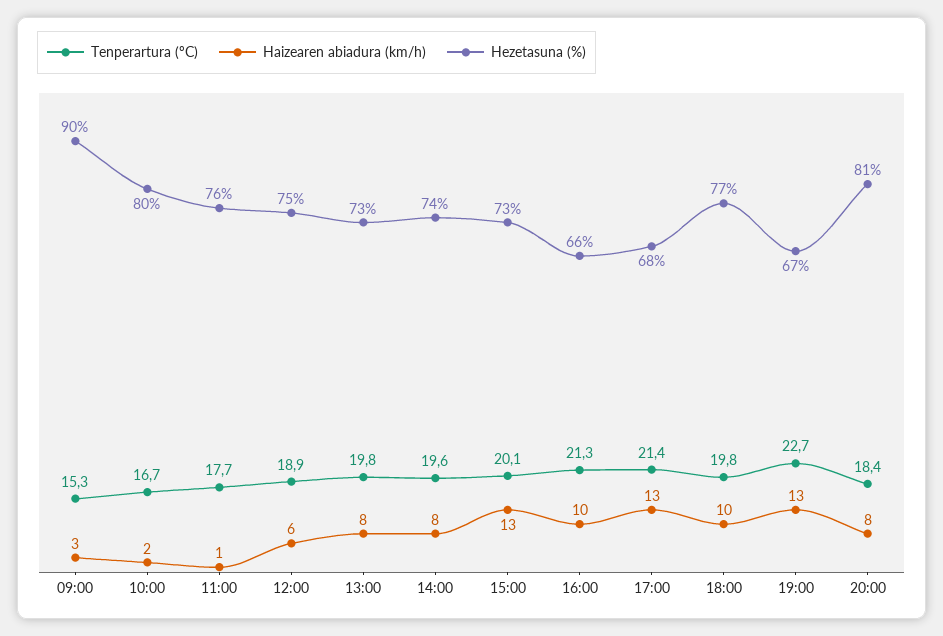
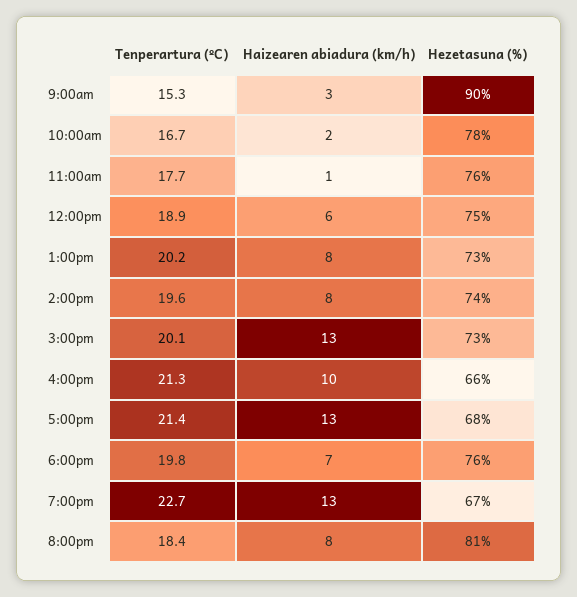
Hezetasuna (%), 10:00: 80 -> 78
Tenperartura (ºC), 13:00: 19.8 -> 20.2
Haizearen abiadura (km/h), 18:00: 10 -> 7
Hezetasuna (%), 18:00: 77 -> 76

